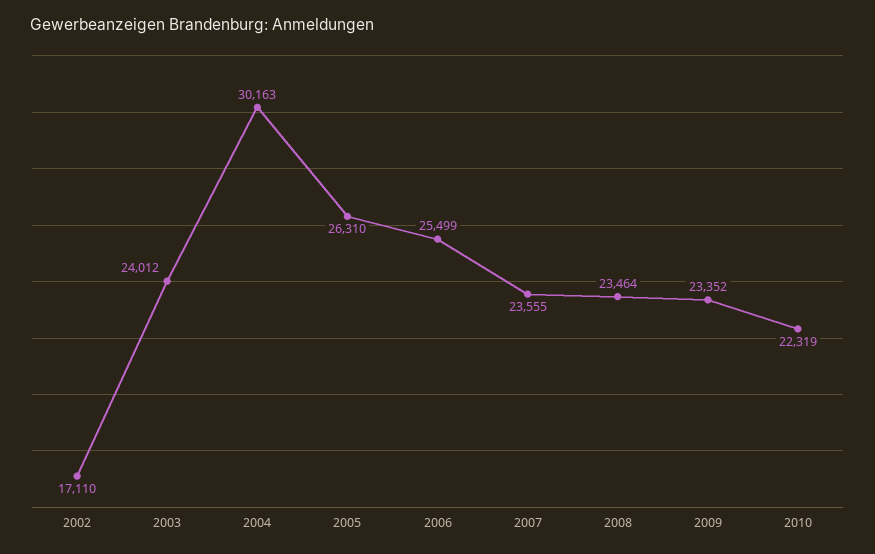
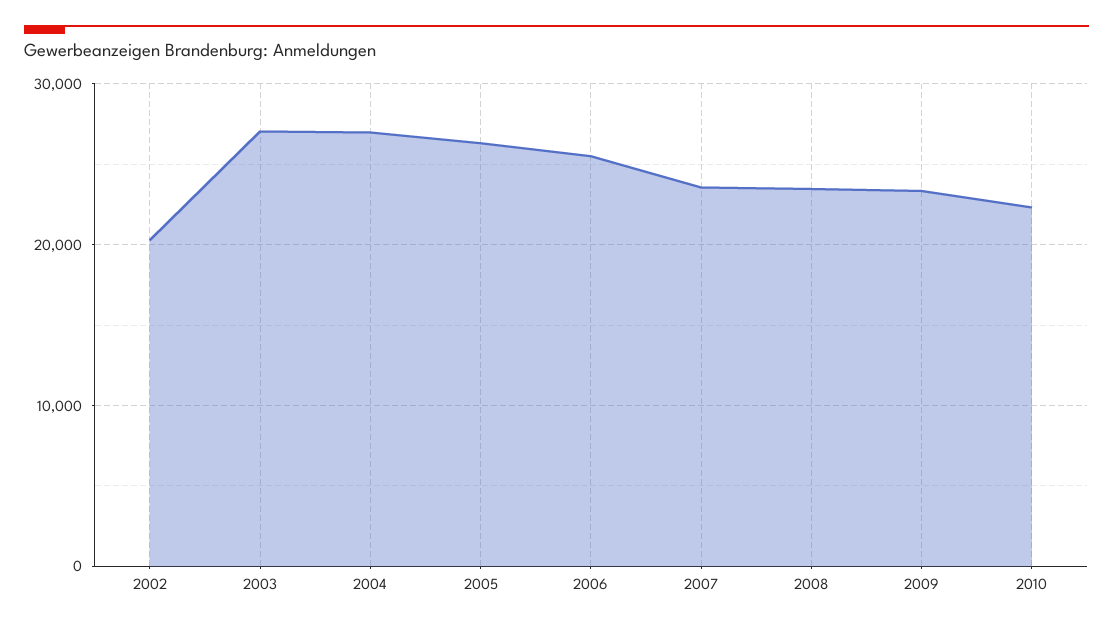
2002: 17110 -> 20000
2003: 24012 -> 27000
2004: 30163 -> 27000

